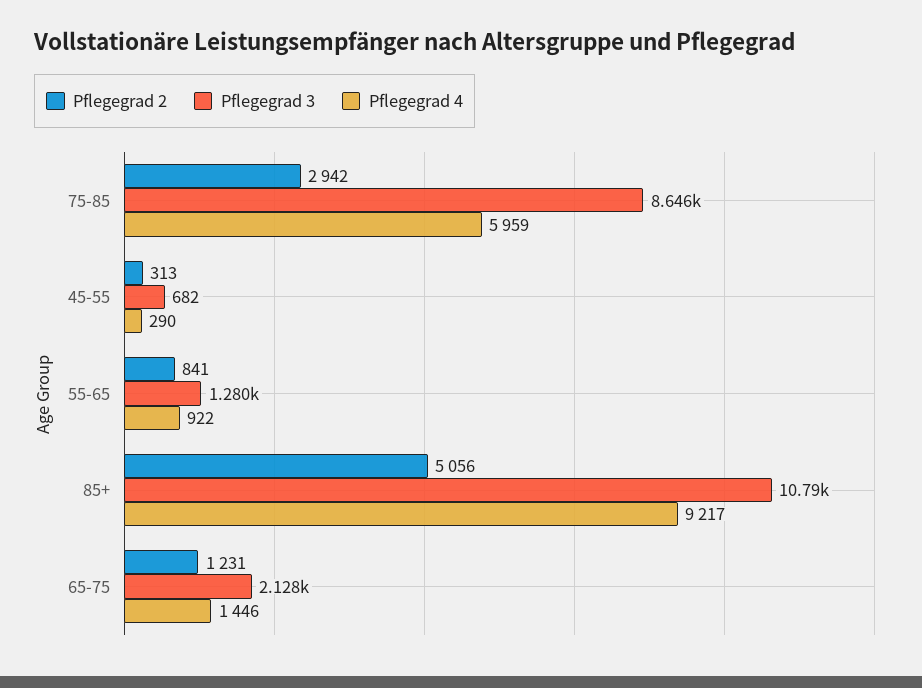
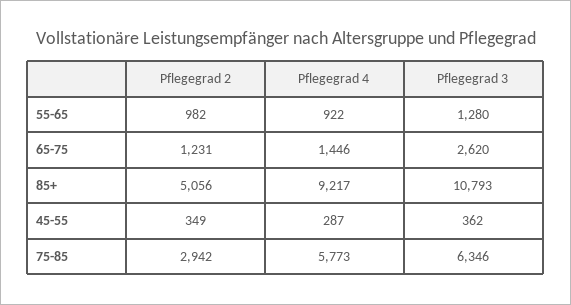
Pflegegrad 3, 75-85: 8646 -> 6346
Pflegegrad 4, 75-85: 5959 -> 5773
Pflegegrad 2, 45-55: 313 -> 349
Pflegegrad 3, 45-55: 682 -> 362
Pflegegrad 4, 45-55: 290 -> 287
Pflegegrad 2, 55-65: 841 -> 982
Pflegegrad 3, 65-75: 2128 -> 2620

